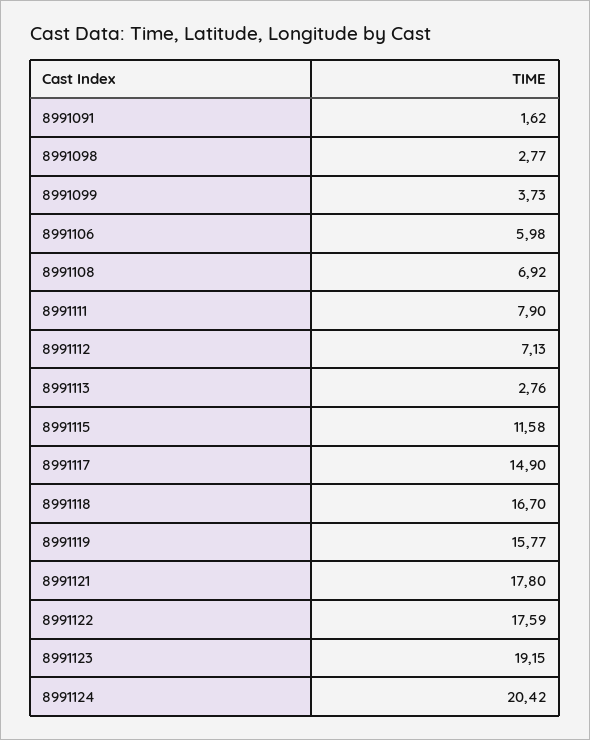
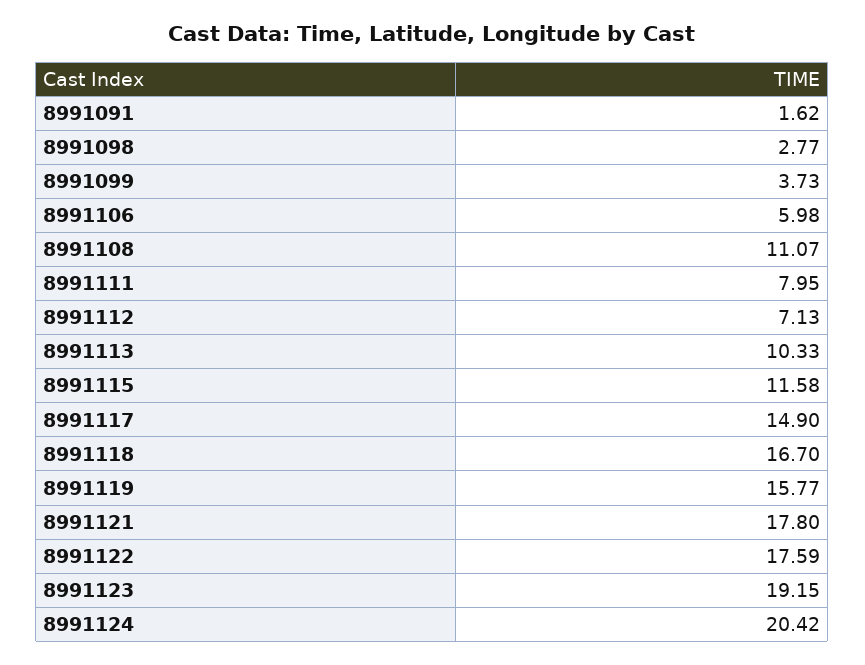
8991108: 6.92 -> 11.07
8991111: 7.9 -> 7.95
8991113: 2.76 -> 10.33

